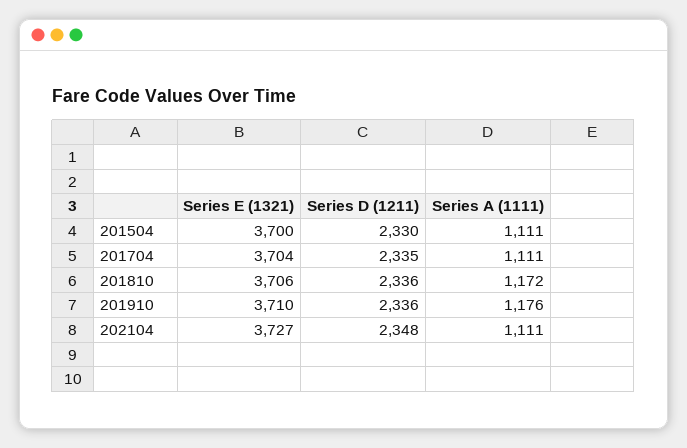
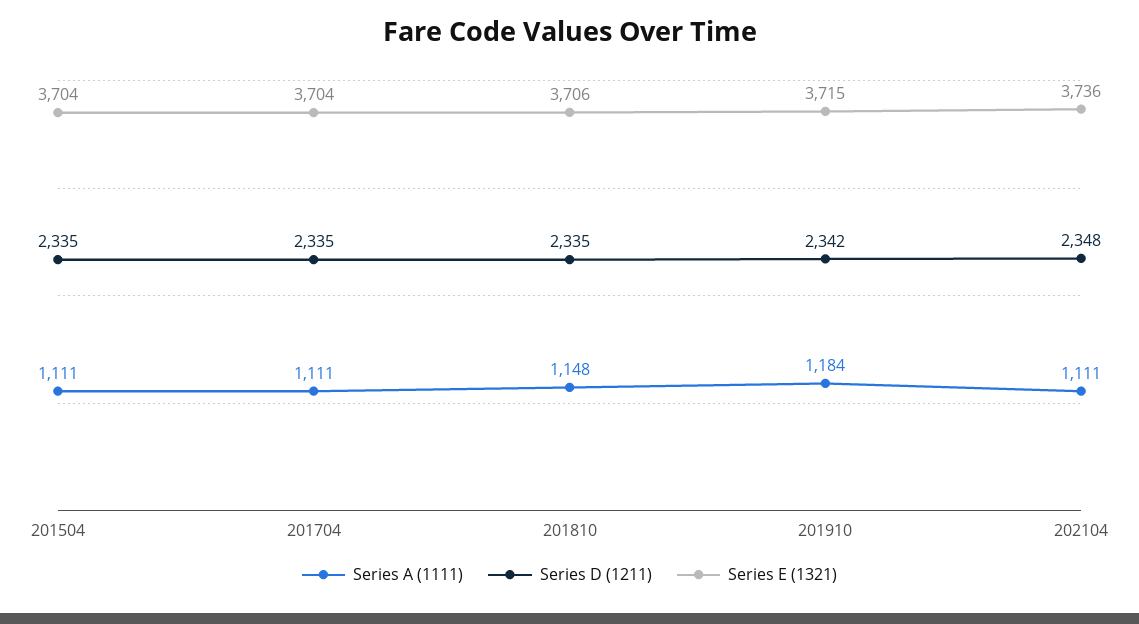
Series E (1321), 201504: 3700 -> 3704
Series D (1211), 201504: 2330 -> 2335
Series D (1211), 201810: 2336 -> 2335
Series A (1111), 201810: 1172 -> 1148
Series E (1321), 201910: 3710 -> 3715
Series D (1211), 201910: 2336 -> 2342
Series A (1111), 201910: 1176 -> 1184
Series E (1321), 202104: 3727 -> 3736

